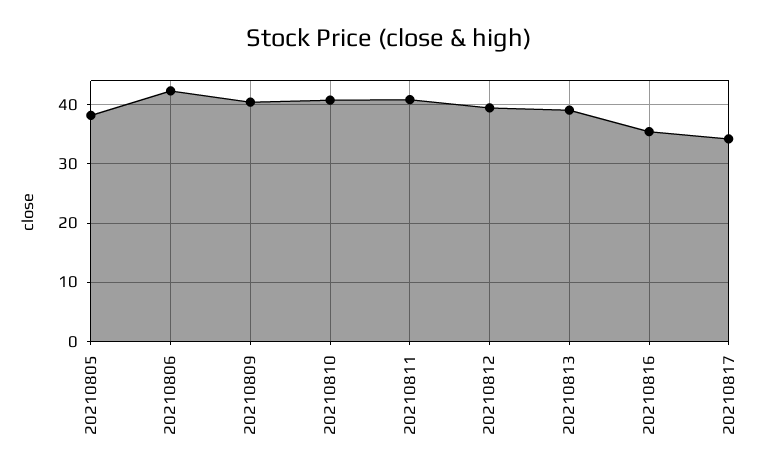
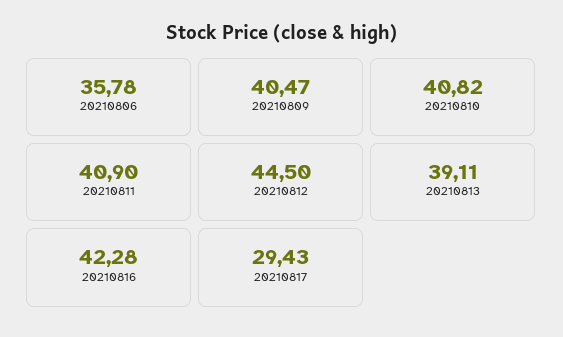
20210805: 38 -> none
20210806: 42 -> 35.78
20210812: 40 -> 44.5
20210816: 36 -> 42.28
20210817: 34 -> 29.43

